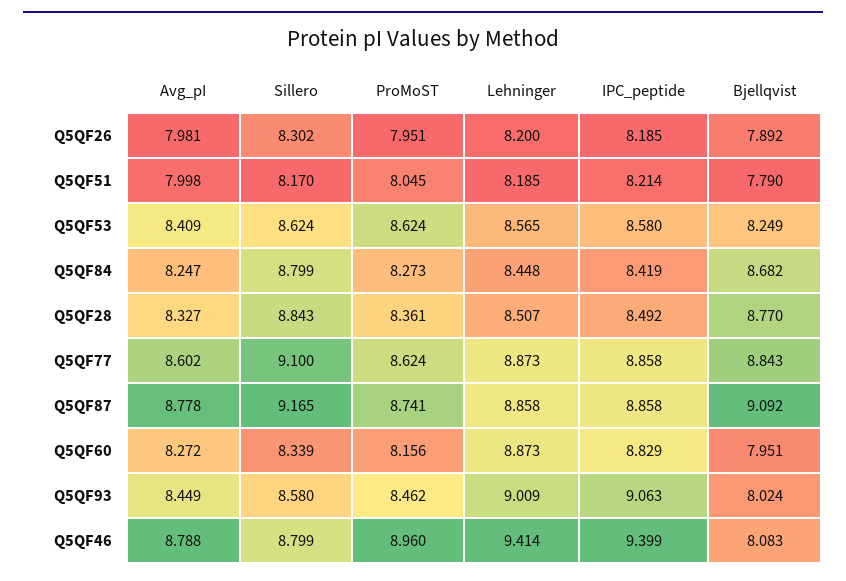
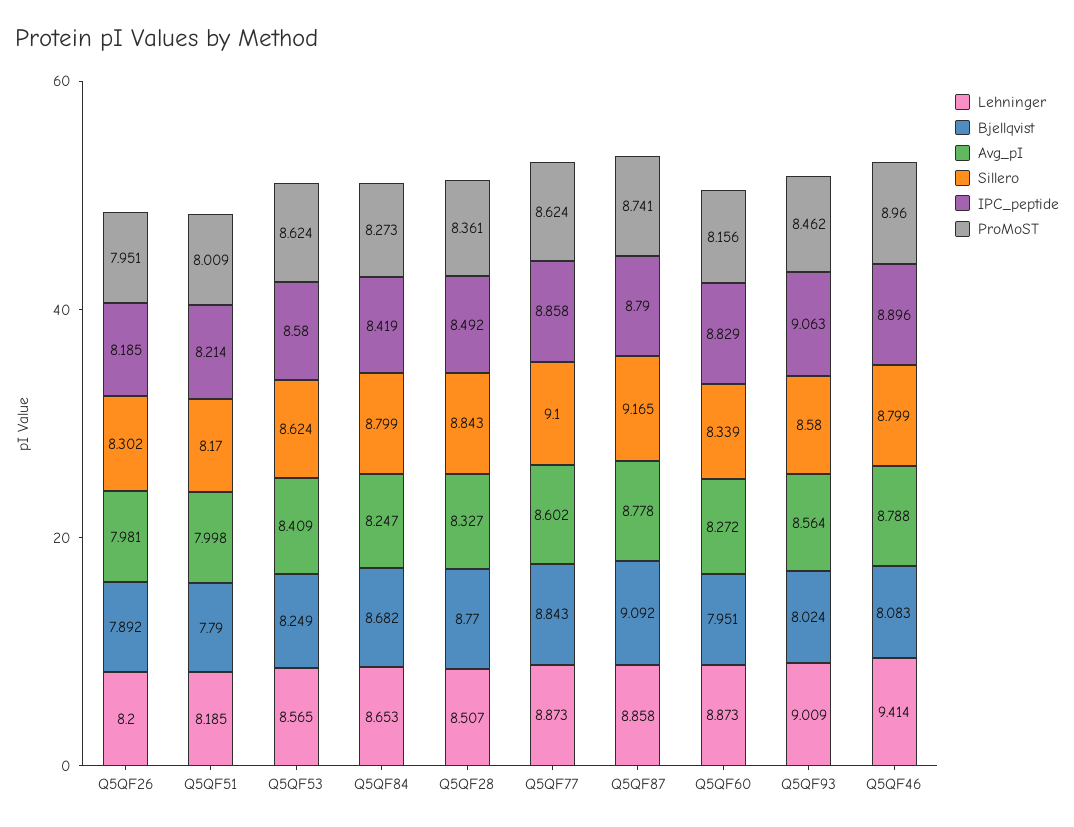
ProMoST, Q5QF51: 8.045 -> 8.009
Lehninger, Q5QF84: 8.448 -> 8.653
IPC_peptide, Q5QF87: 8.858 -> 8.79
Avg_pI, Q5QF93: 8.449 -> 8.564
IPC_peptide, Q5QF46: 9.399 -> 8.896

